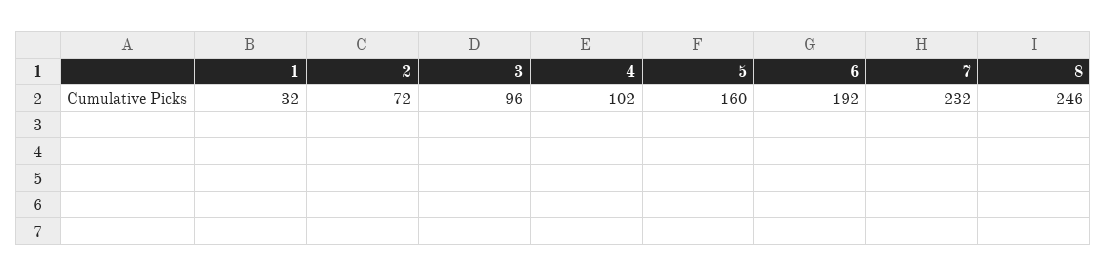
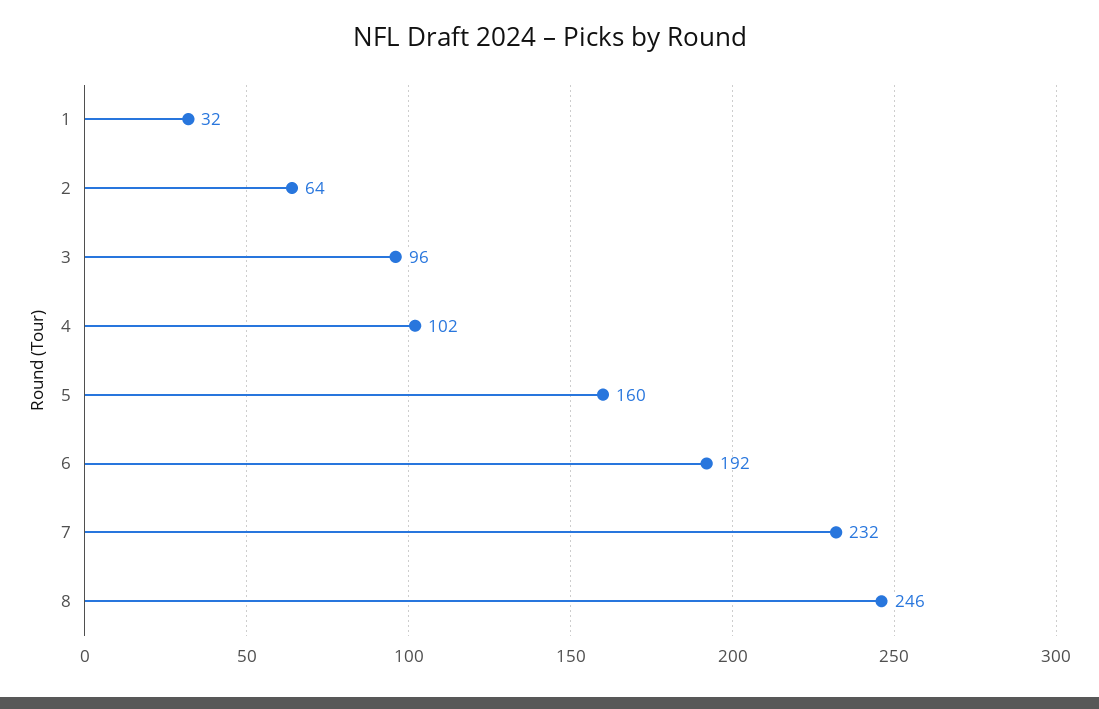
2: 72 -> 64

